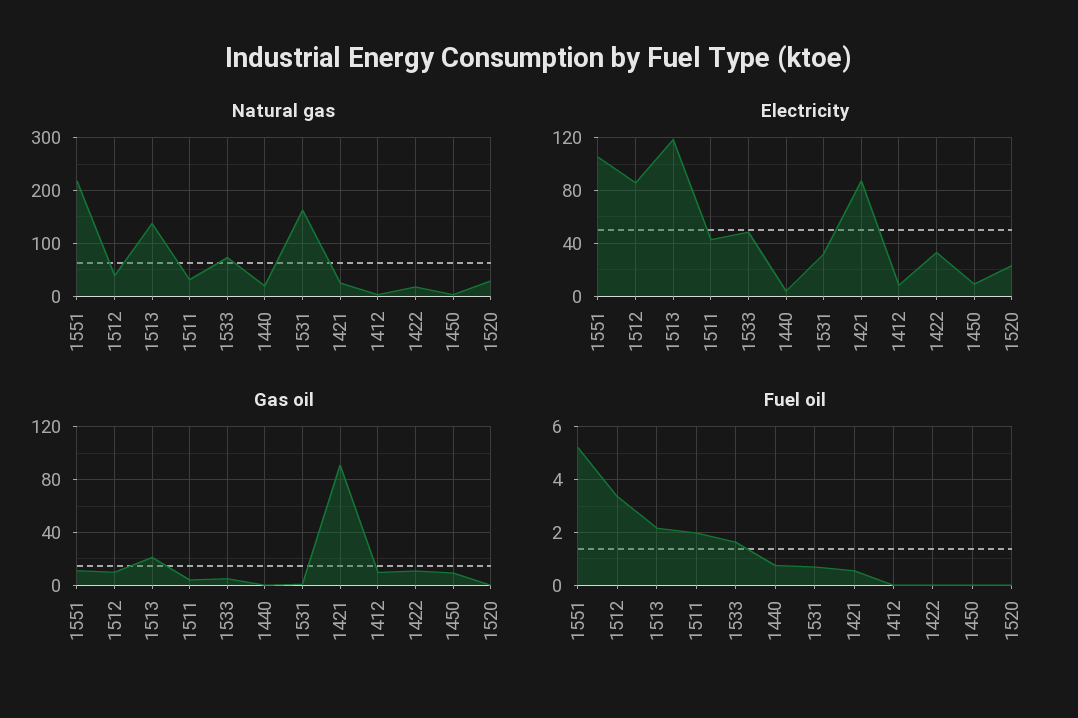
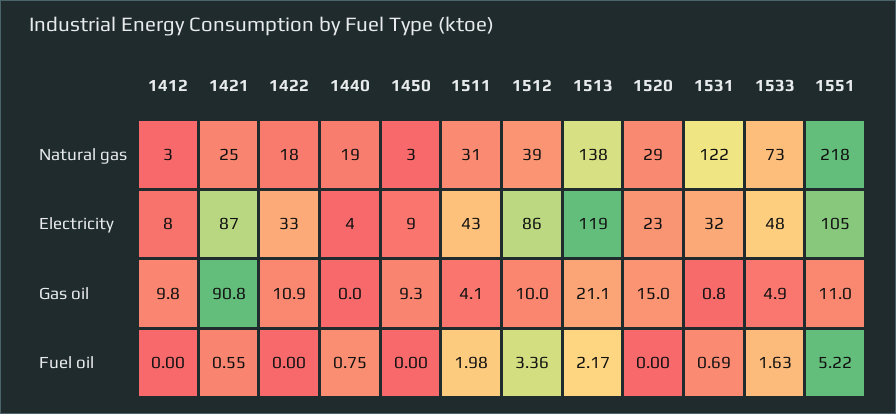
Natural gas, 1531: 160 -> 122
Gas oil, 1520: 0 -> 15

